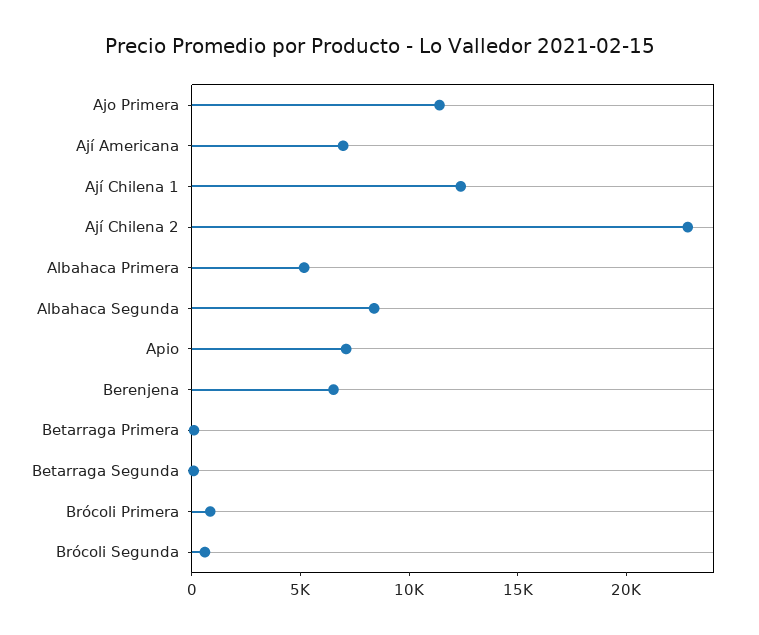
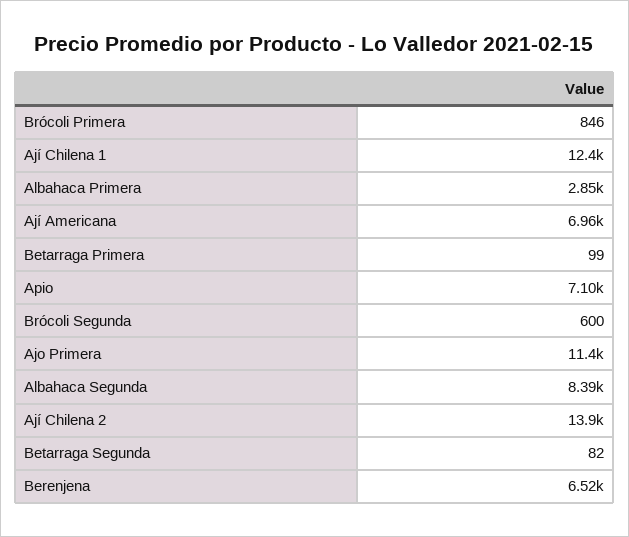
Ají Chilena 2: 23000 -> 13900
Albahaca Primera: 5000 -> 2850

